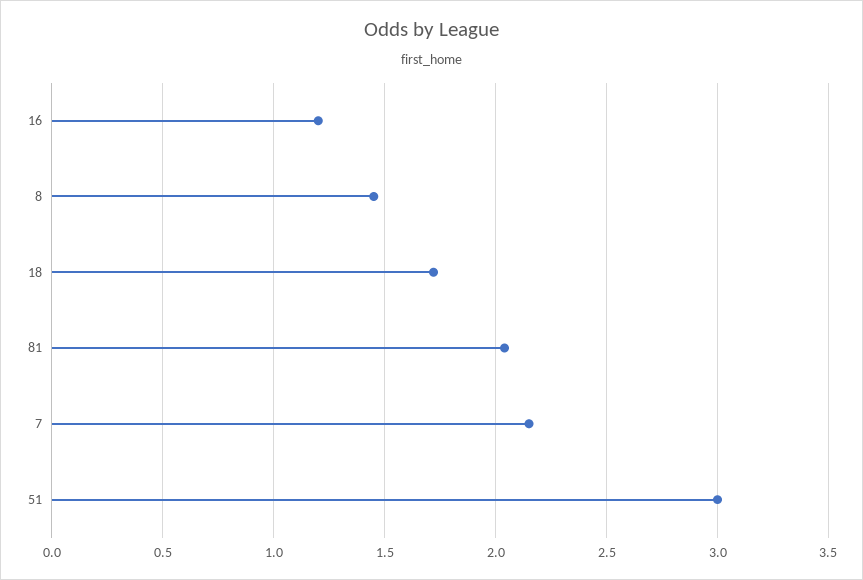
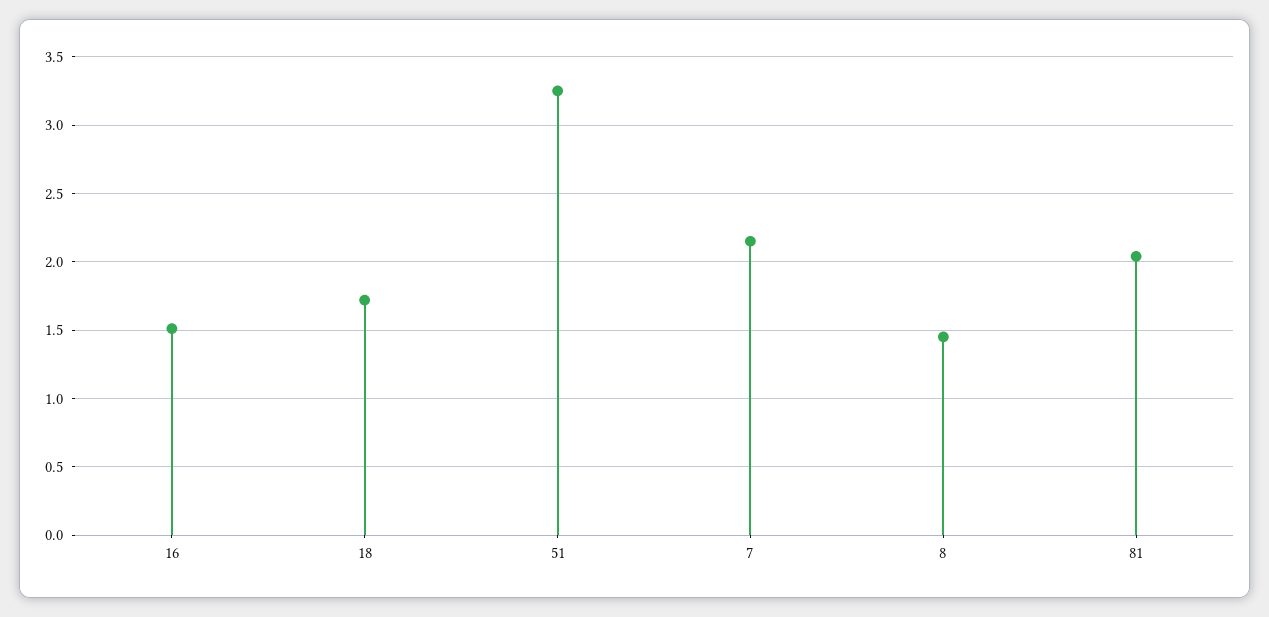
16: 1.2 -> 1.5
51: 3 -> 3.25

